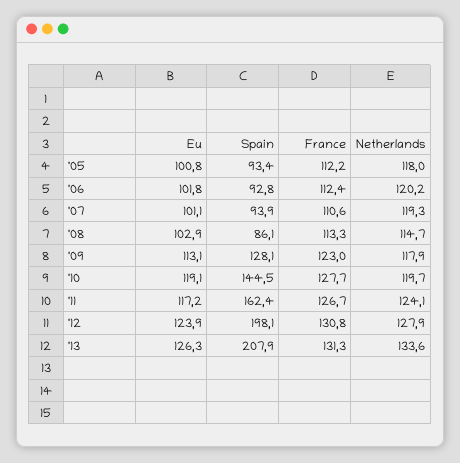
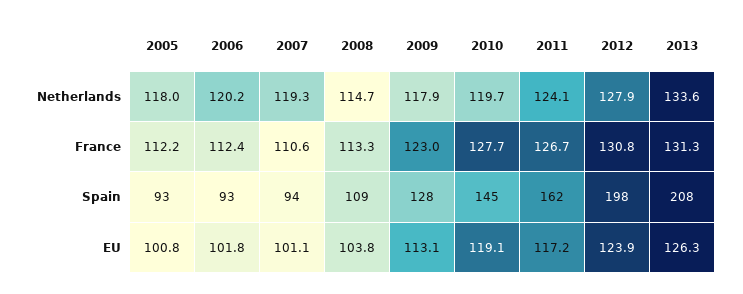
Eu, '08: 102.9 -> 103.8
Spain, '08: 86.1 -> 109

